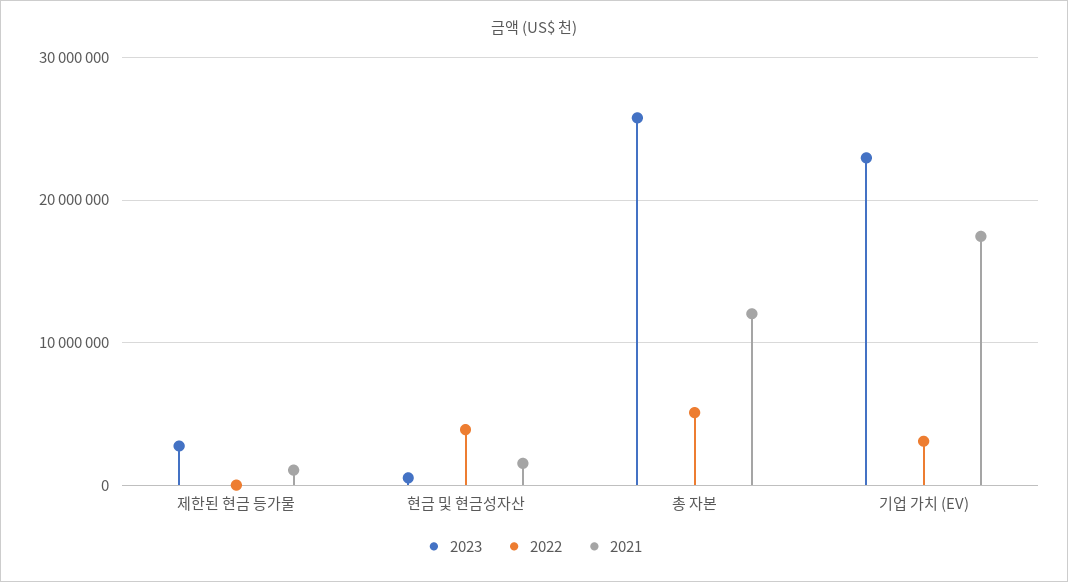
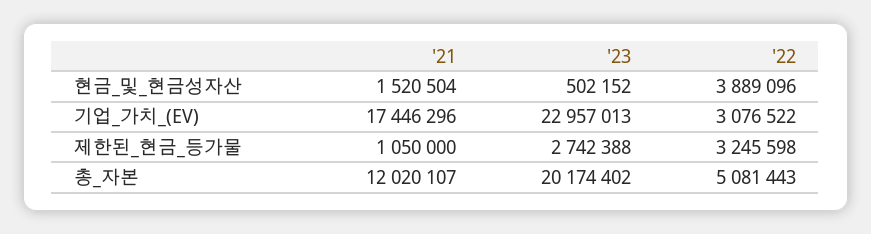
2022, 제한된 현금 등가물: 0 -> 3245598
2023, 총 자본: 26000000 -> 20174402

